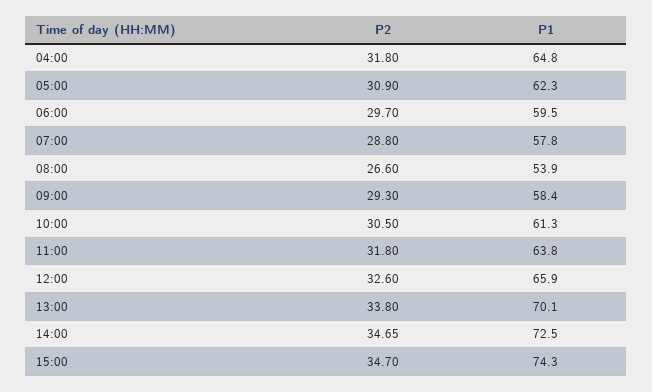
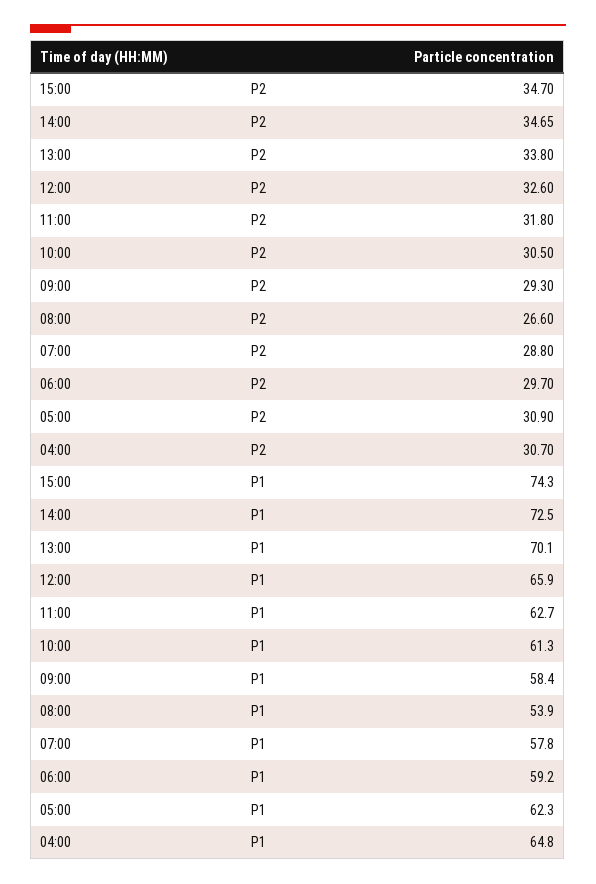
P2, 04:00: 31.8 -> 30.7
P1, 06:00: 59.5 -> 59.2
P1, 11:00: 63.8 -> 62.7

